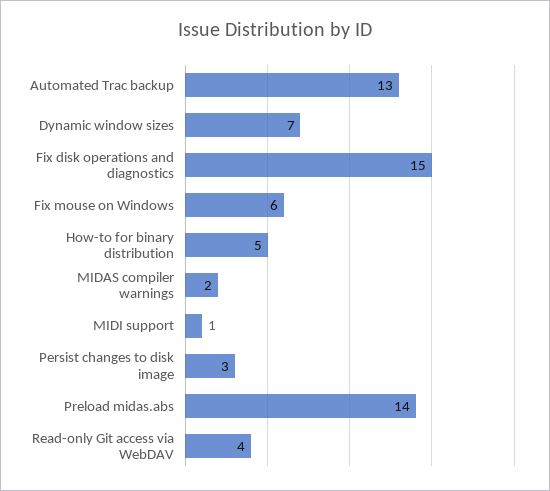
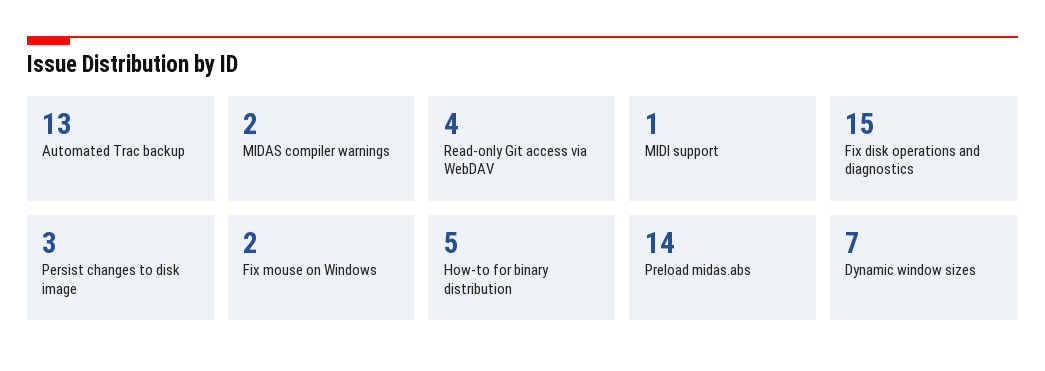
Fix mouse on Windows: 6 -> 2

